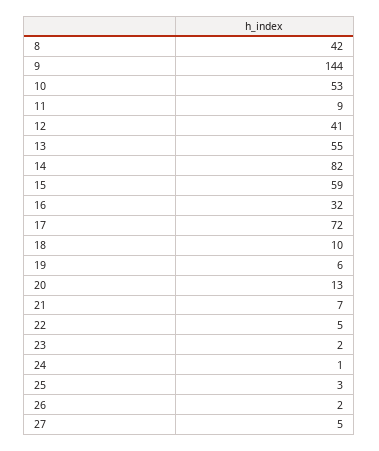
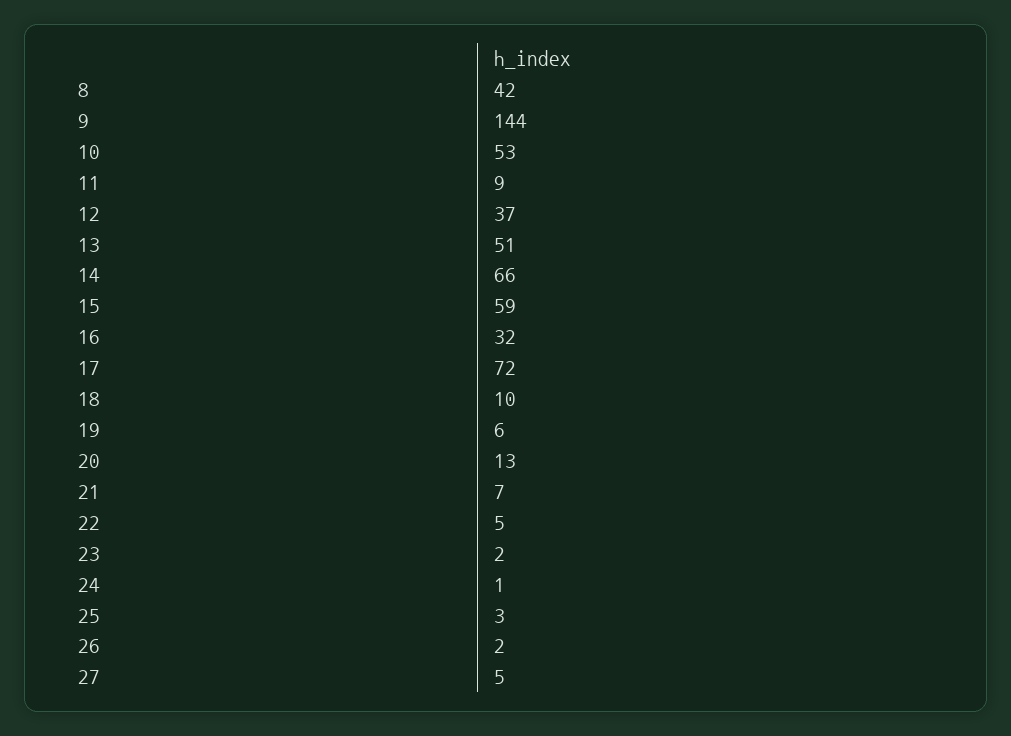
12: 41 -> 37
13: 55 -> 51
14: 82 -> 66

